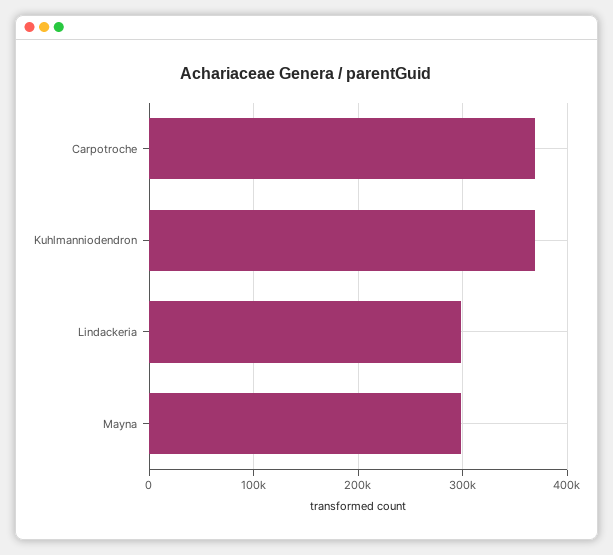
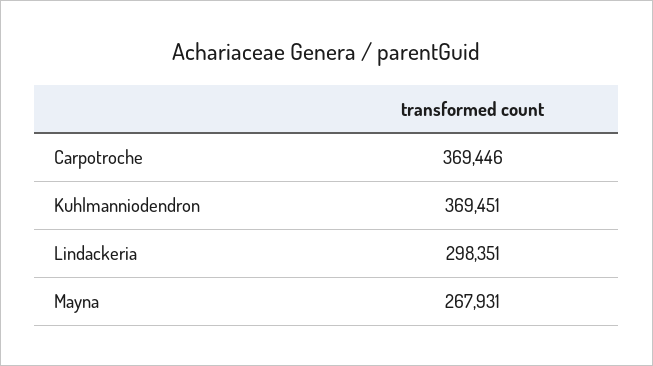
Mayna: 300000 -> 267931

